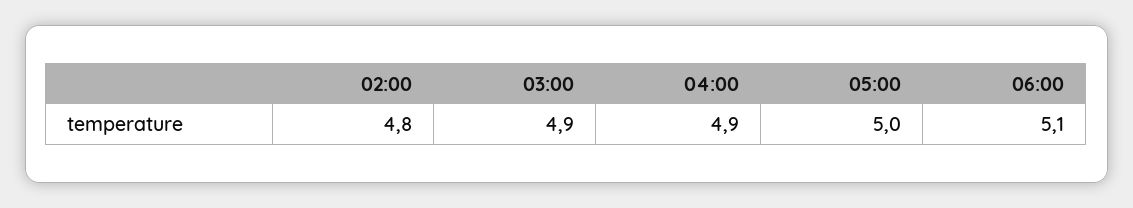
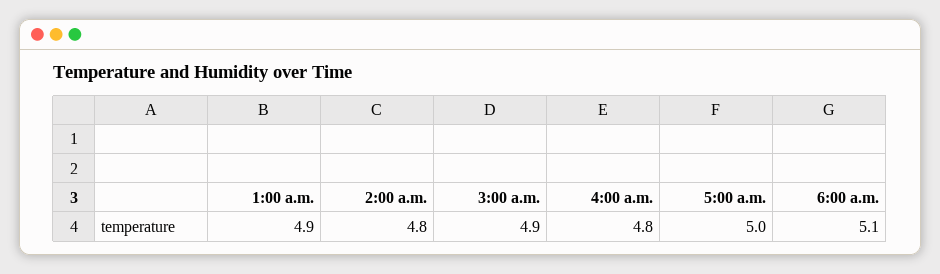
04:00: 4.9 -> 4.8
1:00 a.m.: none -> 4.9

